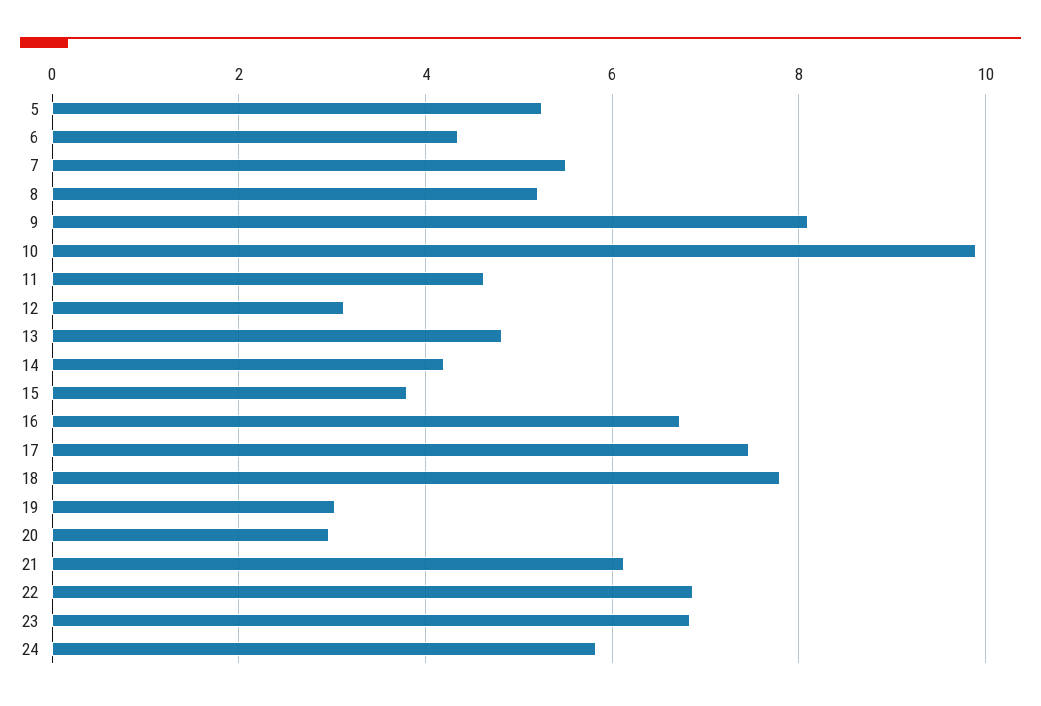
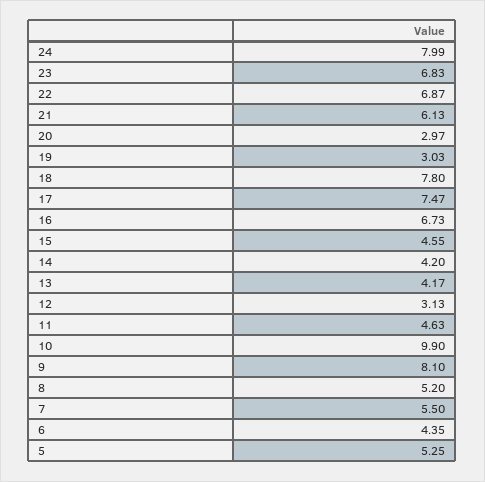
13: 4.8 -> 4.17
15: 3.8 -> 4.55
24: 5.8 -> 7.99

